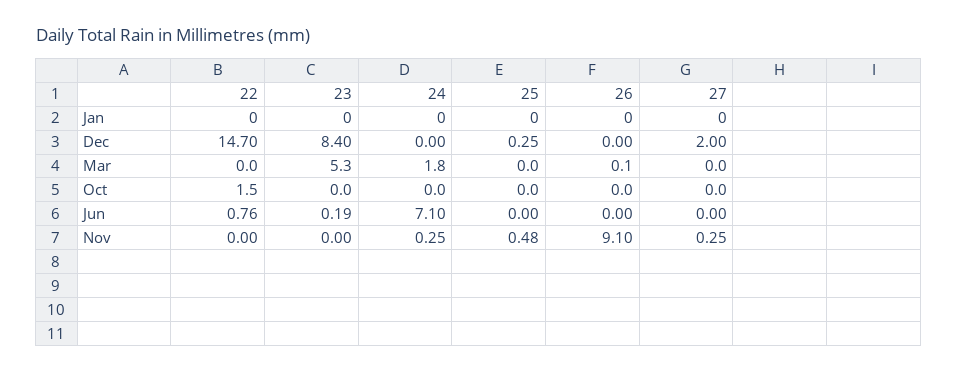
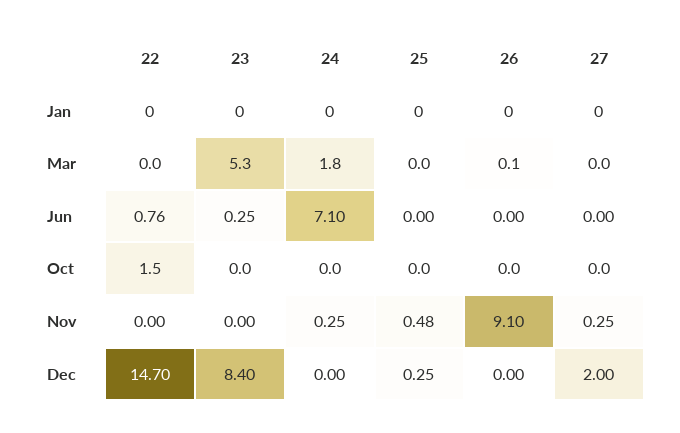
23, Jun: 0.19 -> 0.25

